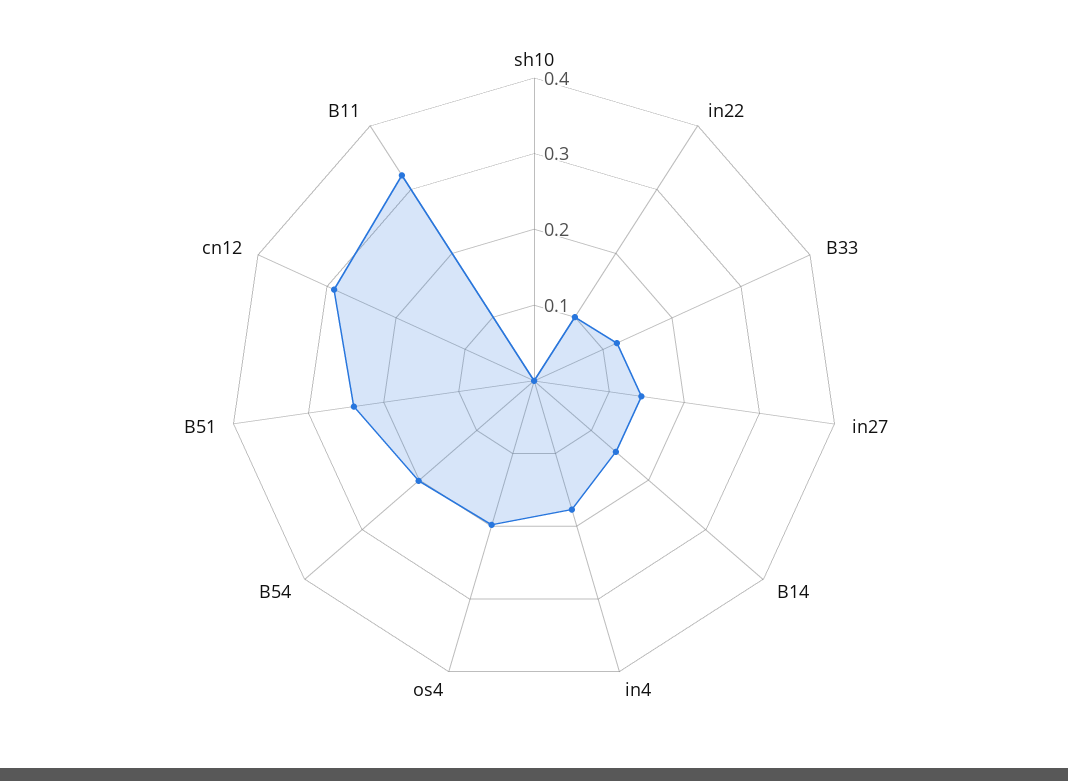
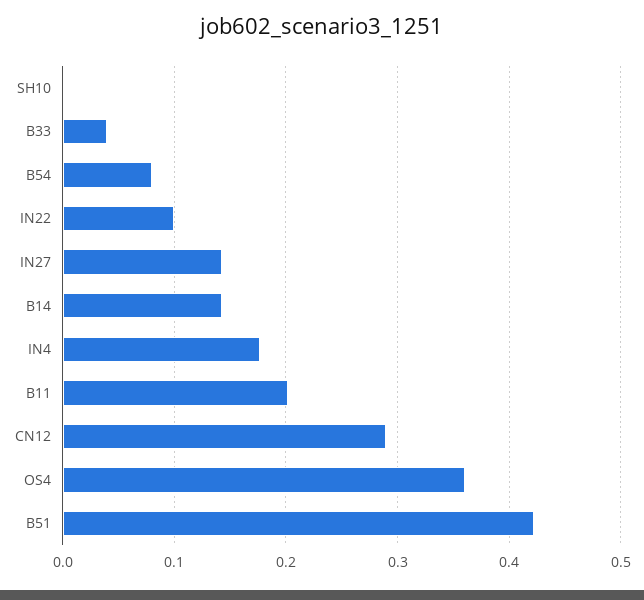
B33: 0.12 -> 0.04
os4: 0.2 -> 0.36
B54: 0.2 -> 0.08
B51: 0.24 -> 0.42
B11: 0.32 -> 0.2

